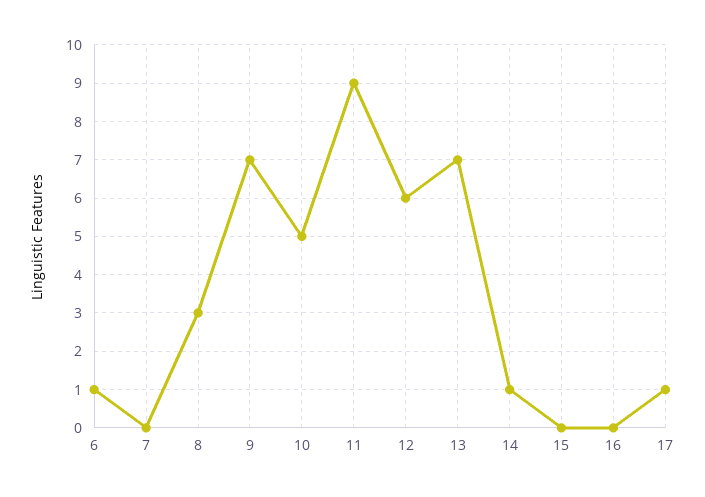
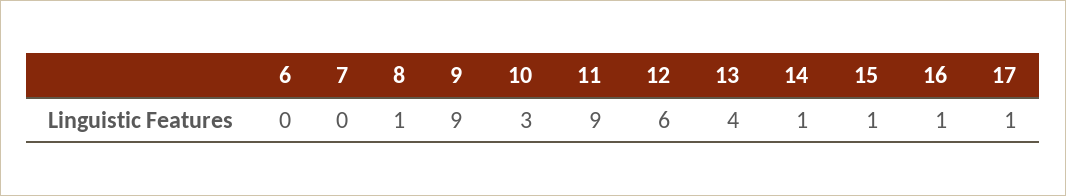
6: 1 -> 0
8: 3 -> 1
9: 7 -> 9
10: 5 -> 3
13: 7 -> 4
15: 0 -> 1
16: 0 -> 1

